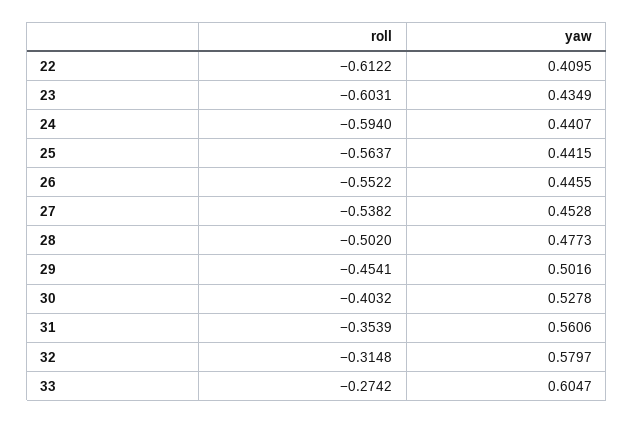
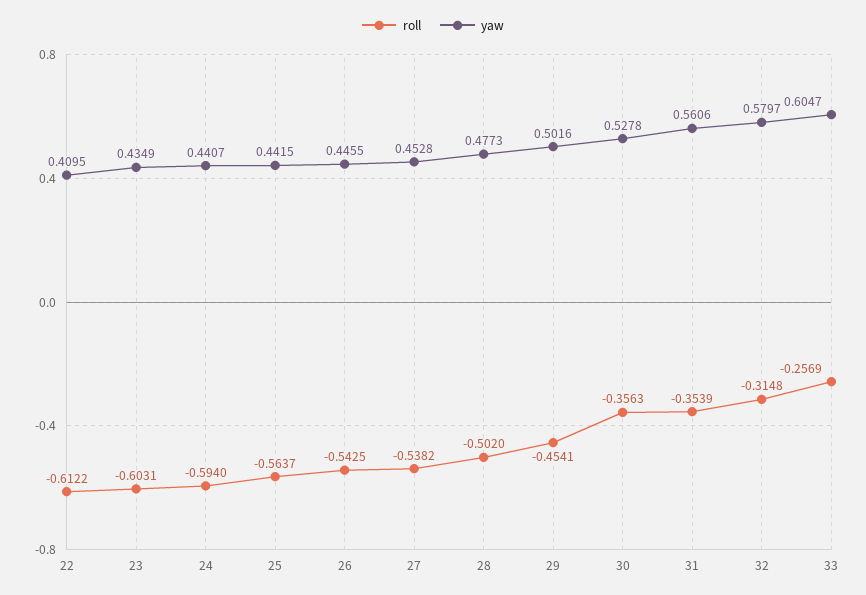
roll, 26: -0.5522 -> -0.5425
roll, 30: -0.4032 -> -0.3563
roll, 33: -0.2742 -> -0.2569

